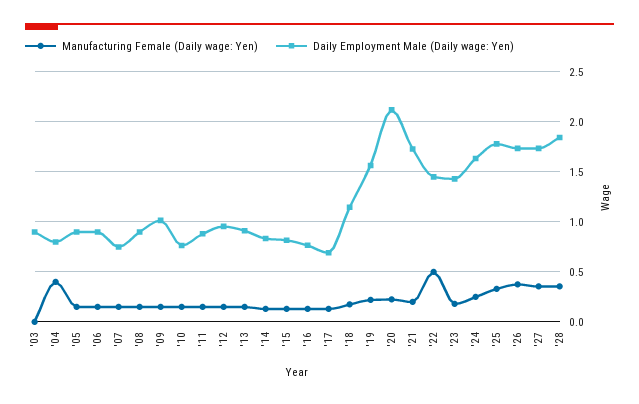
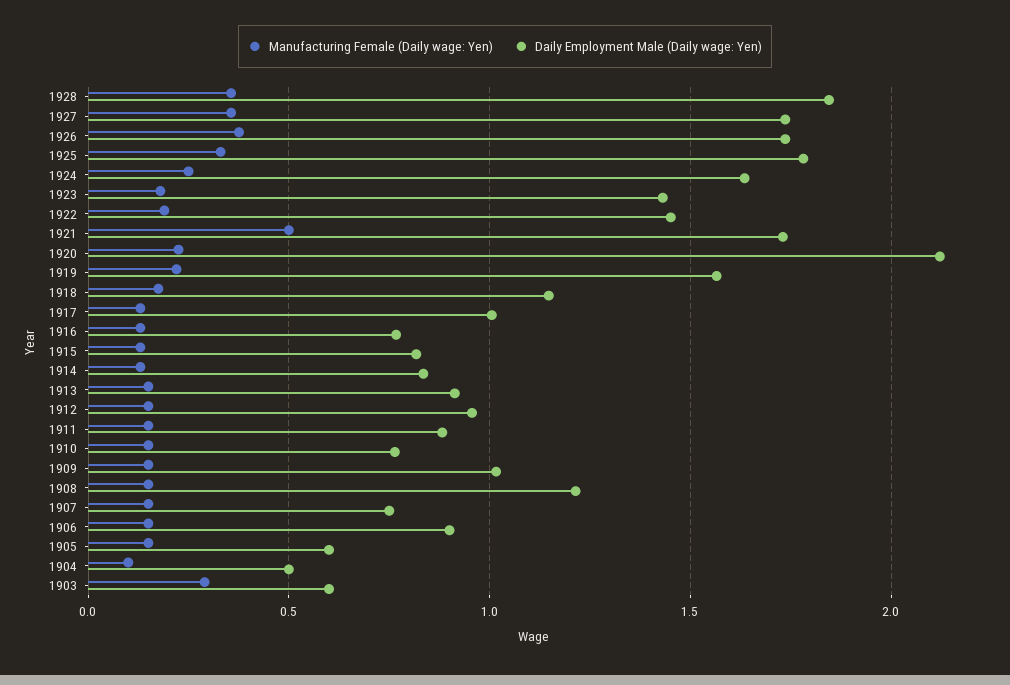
Manufacturing Female (Daily wage: Yen), '03: 0 -> 0.3
Daily Employment Male (Daily wage: Yen), '03: 0.9 -> 0.6
Manufacturing Female (Daily wage: Yen), '04: 0.4 -> 0.1
Daily Employment Male (Daily wage: Yen), '04: 0.8 -> 0.5
Daily Employment Male (Daily wage: Yen), '05: 0.9 -> 0.6
Daily Employment Male (Daily wage: Yen), '08: 0.9 -> 1.2
Daily Employment Male (Daily wage: Yen), '17: 0.7 -> 1
Manufacturing Female (Daily wage: Yen), '21: 0.2 -> 0.5
Manufacturing Female (Daily wage: Yen), '22: 0.5 -> 0.2

